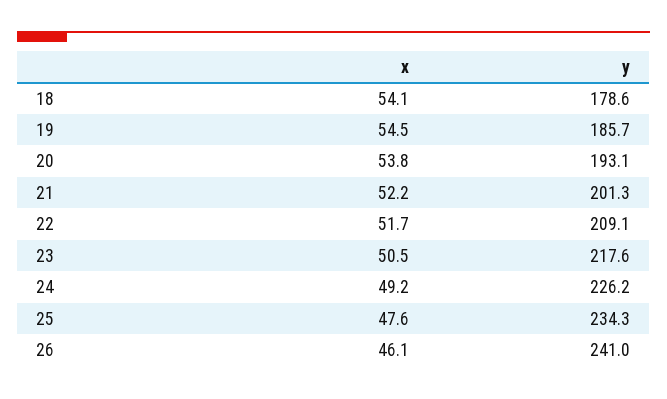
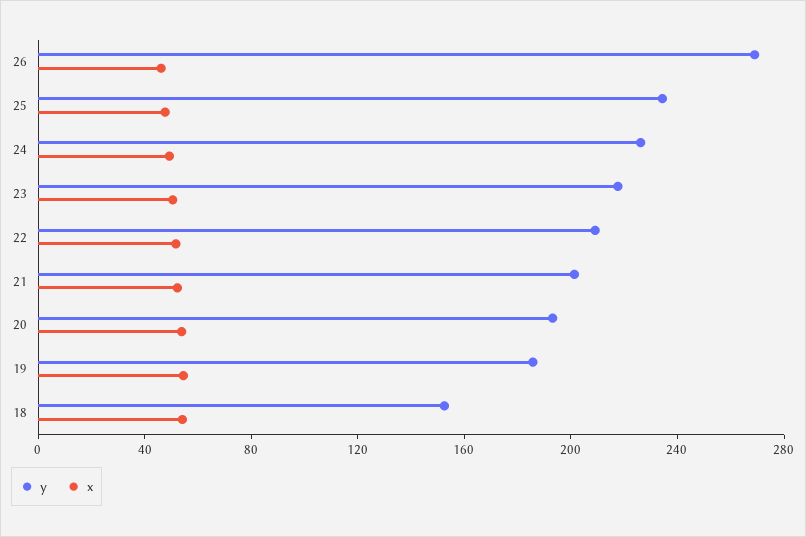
y, 18: 178.6 -> 150
y, 26: 241 -> 270

